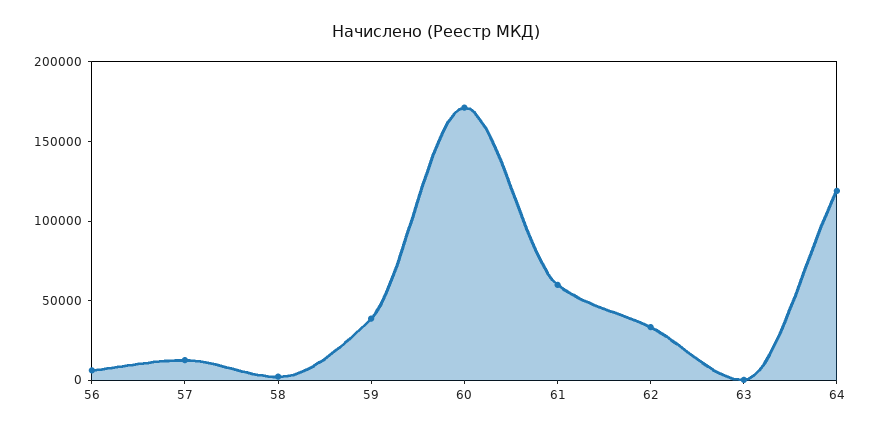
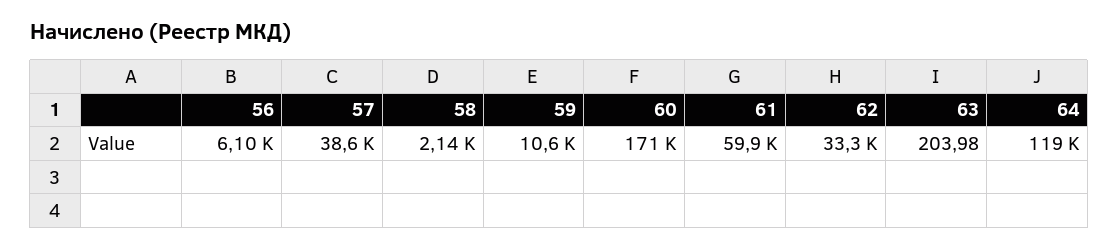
57: 10000 -> 38600
59: 40000 -> 10600

